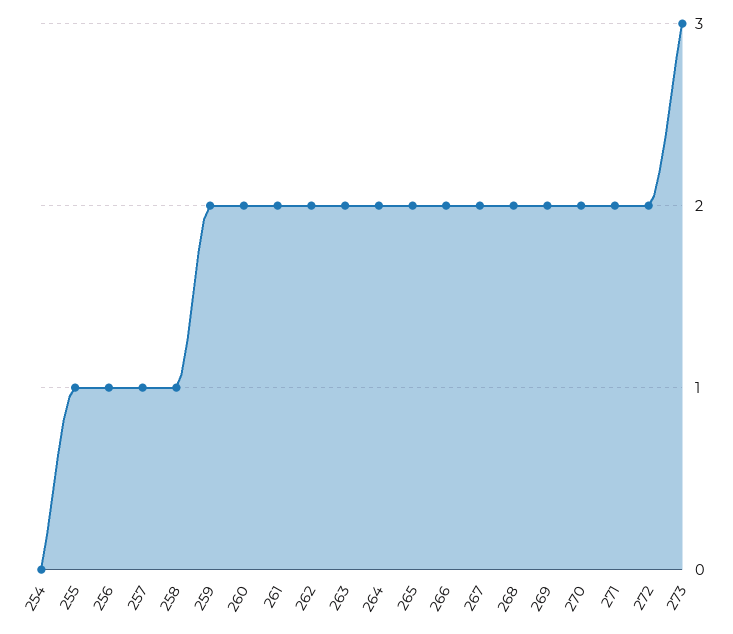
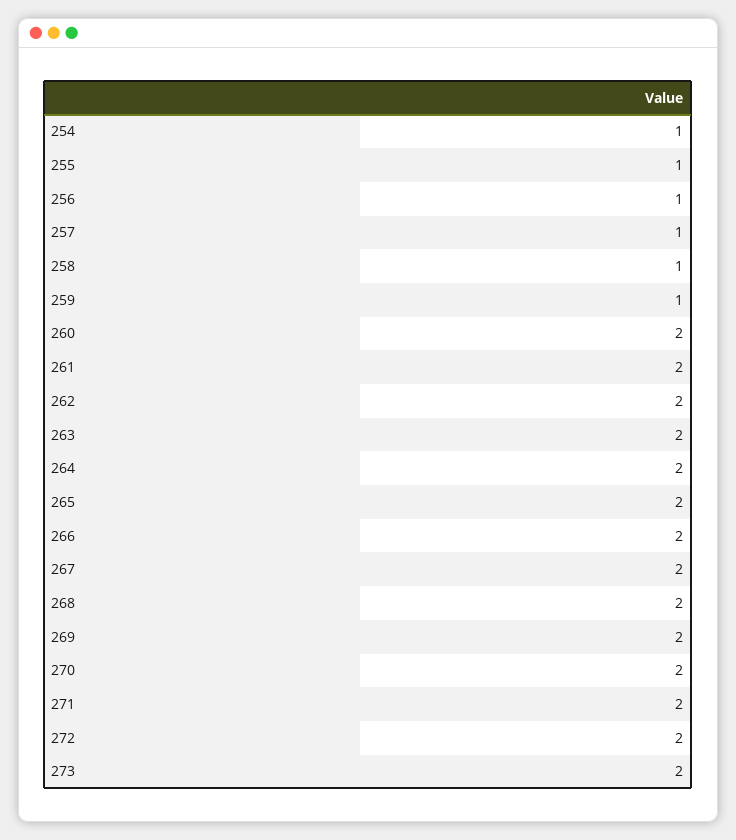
254: 0 -> 1
259: 2 -> 1
273: 3 -> 2

